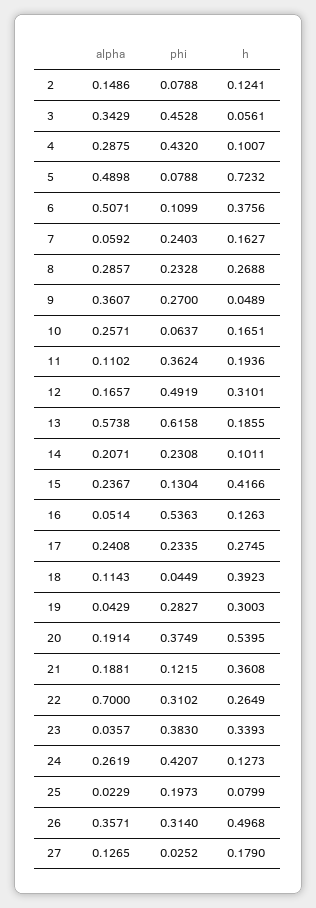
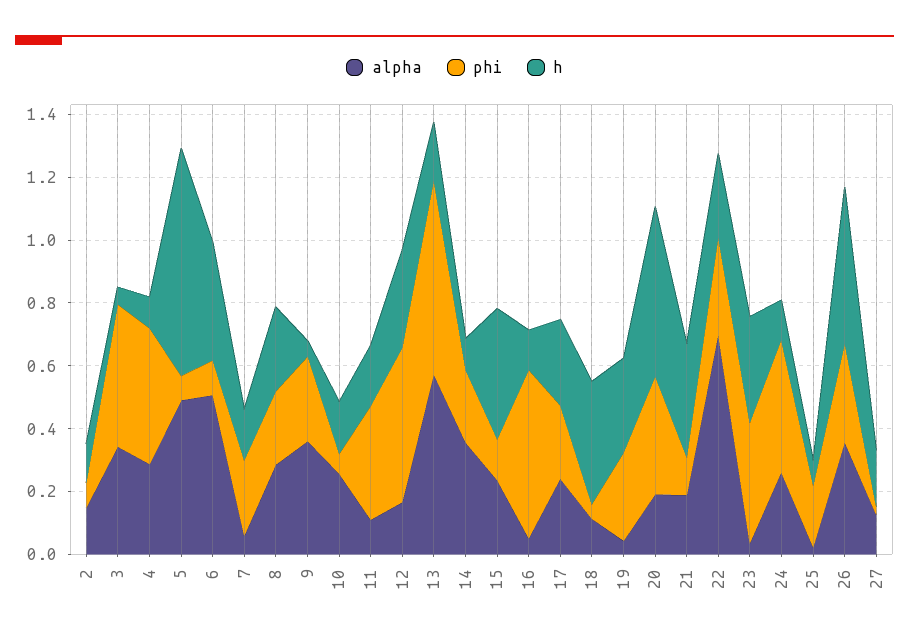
alpha, 14: 0.2071 -> 0.35

